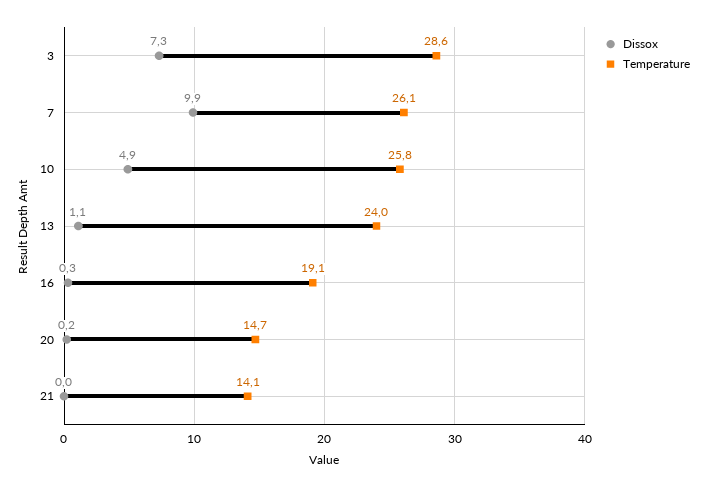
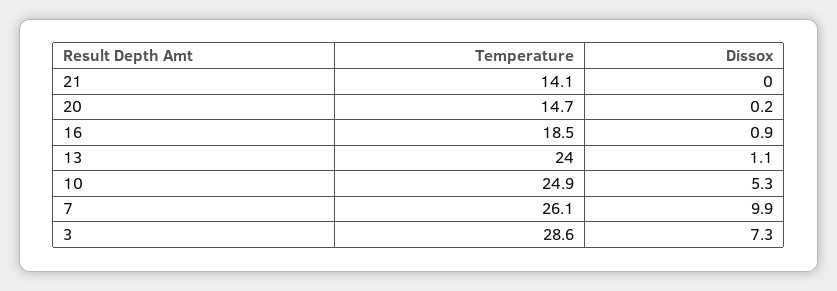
Dissox, 10: 4.9 -> 5.3
Temperature, 10: 25.8 -> 24.9
Dissox, 16: 0.3 -> 0.9
Temperature, 16: 19.1 -> 18.5

